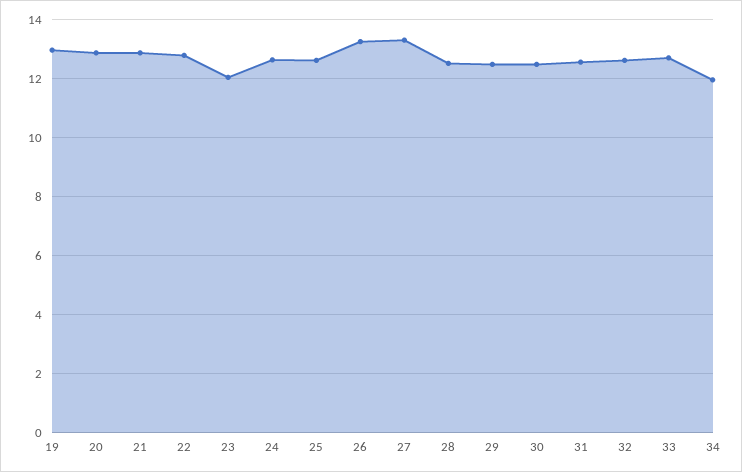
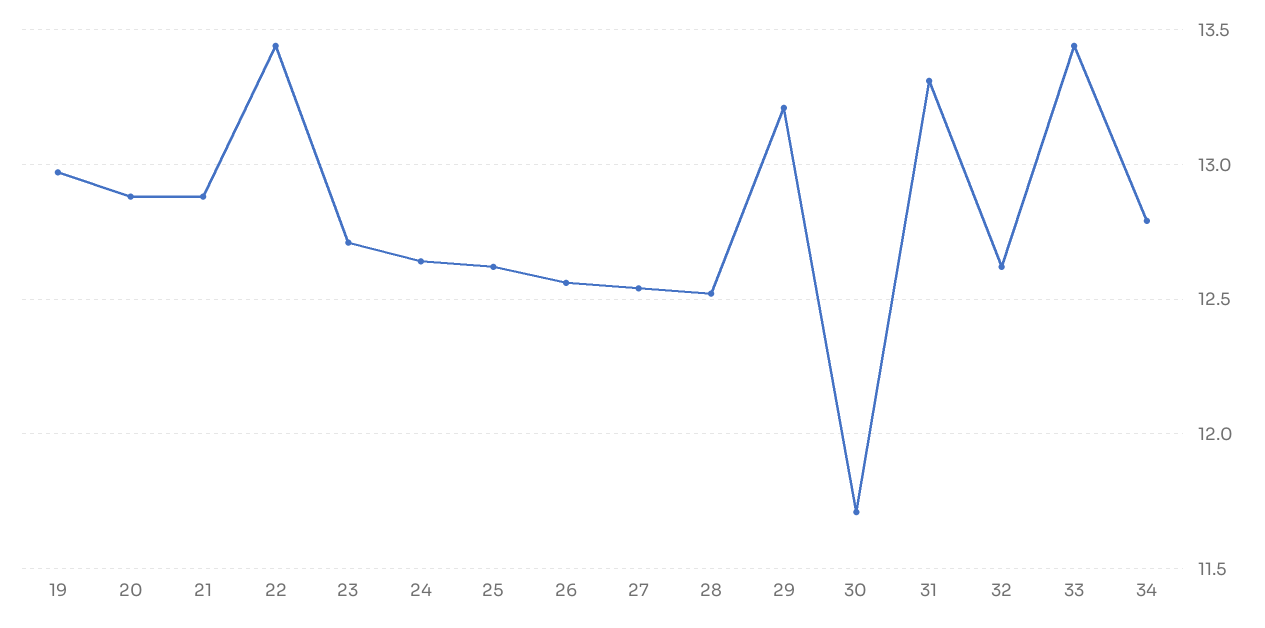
22: 12.75 -> 13.45
23: 12 -> 12.7
26: 13.25 -> 12.55
27: 13.25 -> 12.55
29: 12.5 -> 13.2
30: 12.5 -> 11.7
31: 12.5 -> 13.3
33: 12.75 -> 13.45
34: 12 -> 12.8

